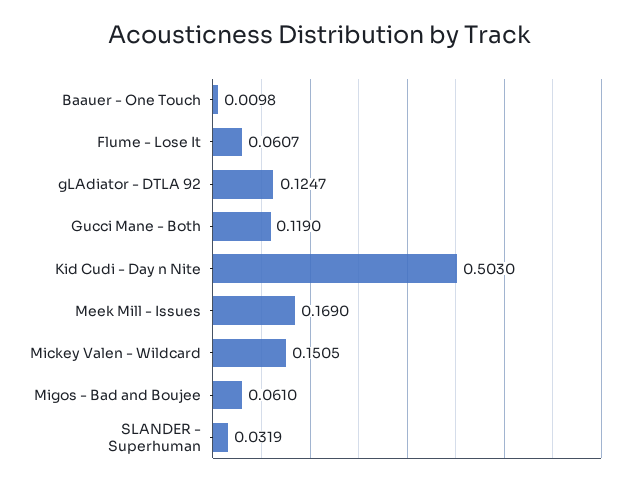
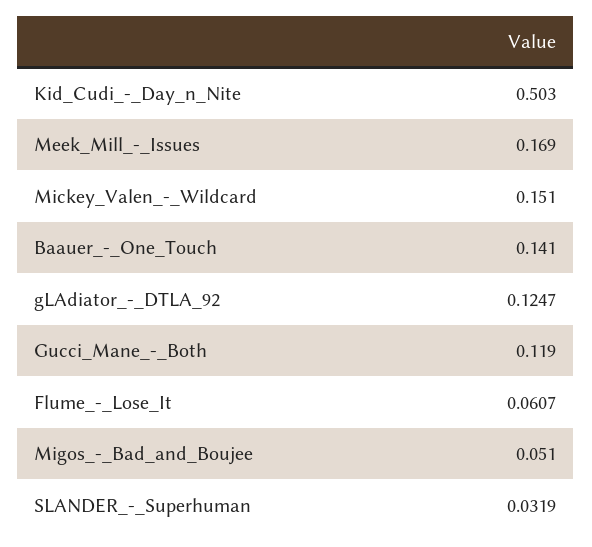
Baauer - One Touch: 0.0098 -> 0.141
Mickey Valen - Wildcard: 0.1505 -> 0.151
Migos - Bad and Boujee: 0.061 -> 0.051

